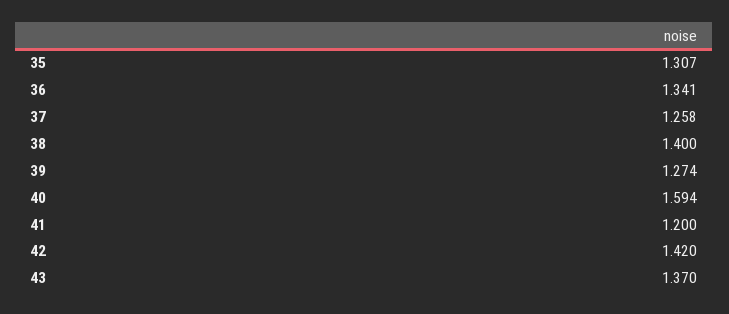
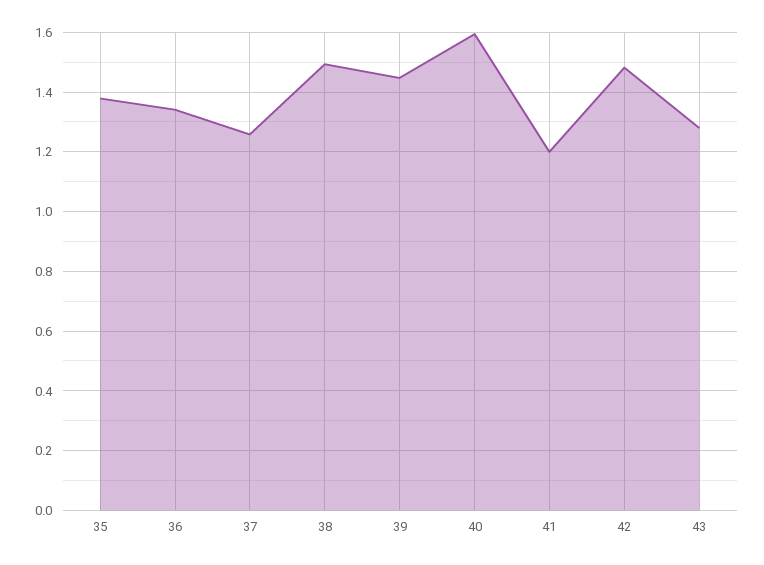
35: 1.307 -> 1.375
38: 1.4 -> 1.5
39: 1.274 -> 1.45
42: 1.42 -> 1.475
43: 1.37 -> 1.275

